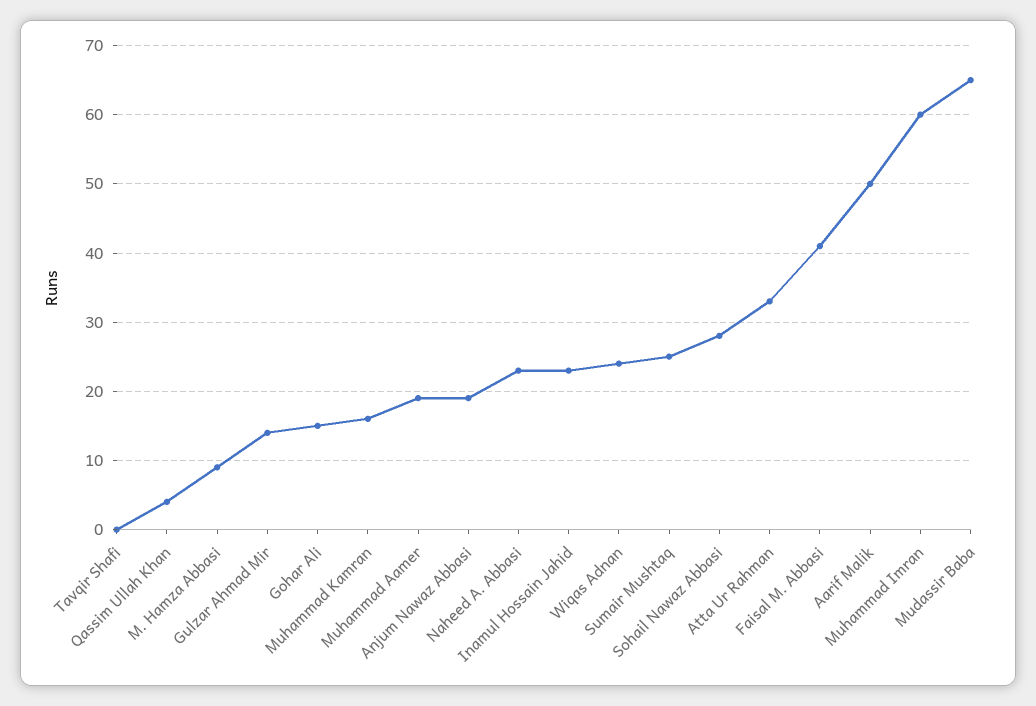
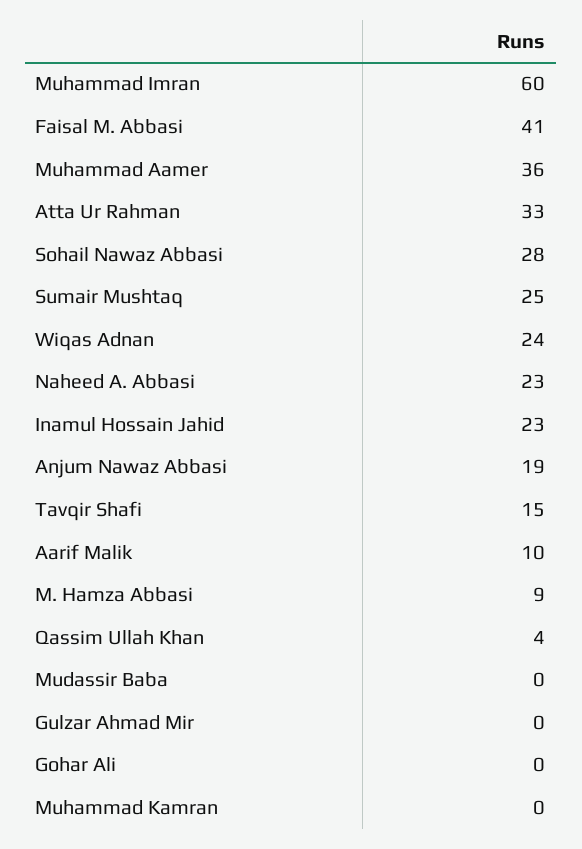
Tavqir Shafi: 0 -> 15
Gulzar Ahmad Mir: 14 -> 0
Gohar Ali: 15 -> 0
Muhammad Kamran: 16 -> 0
Muhammad Aamer: 19 -> 36
Aarif Malik: 50 -> 10
Mudassir Baba: 65 -> 0

